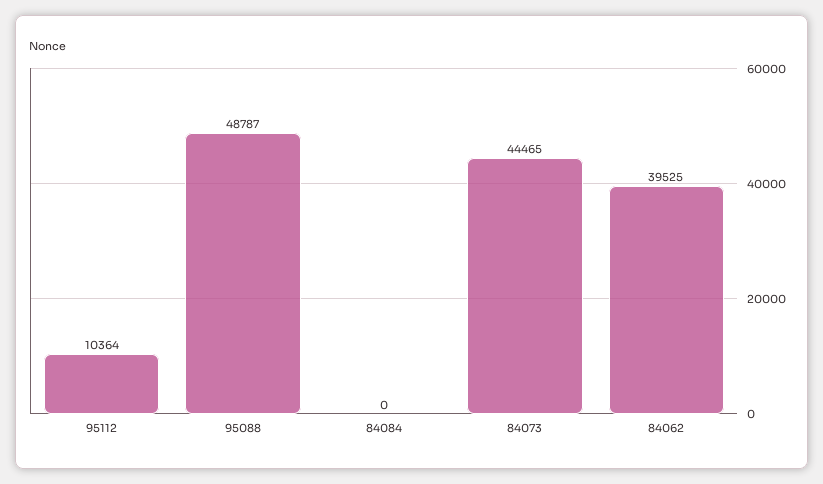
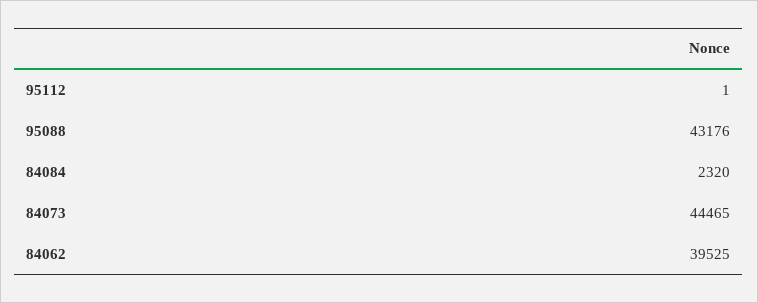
95112: 10364 -> 1
95088: 48787 -> 43176
84084: 0 -> 2320

